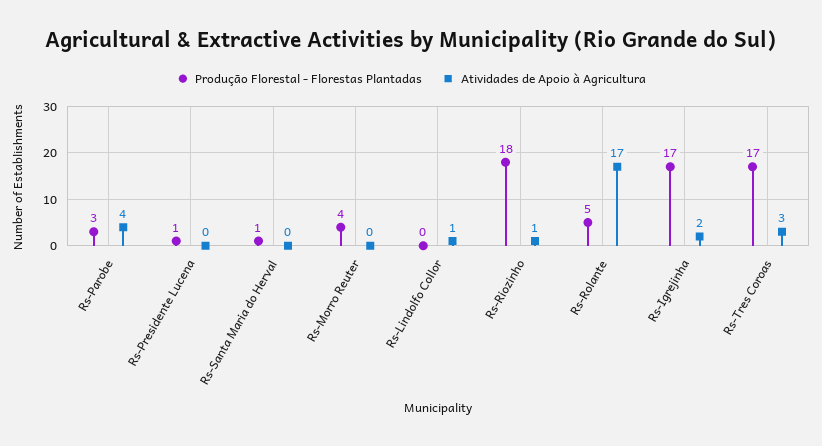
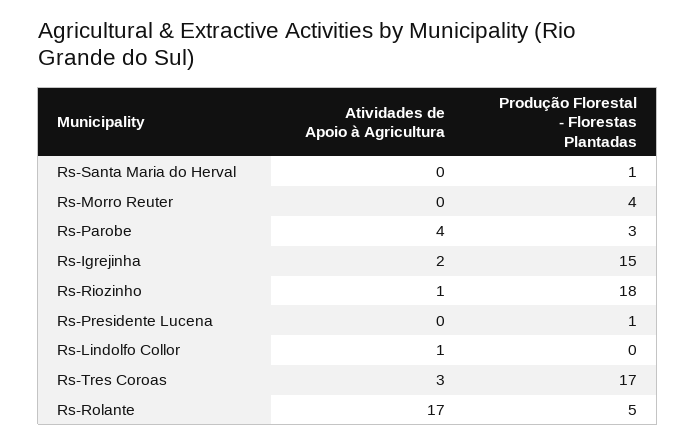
Produção Florestal - Florestas Plantadas, Rs-Igrejinha: 17 -> 15

